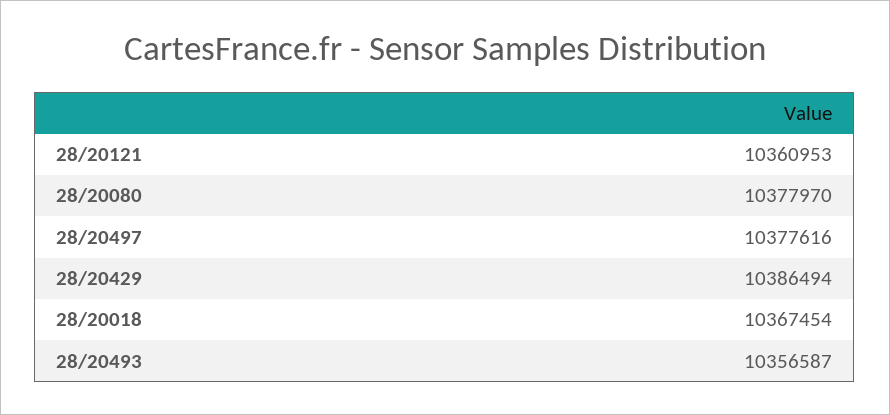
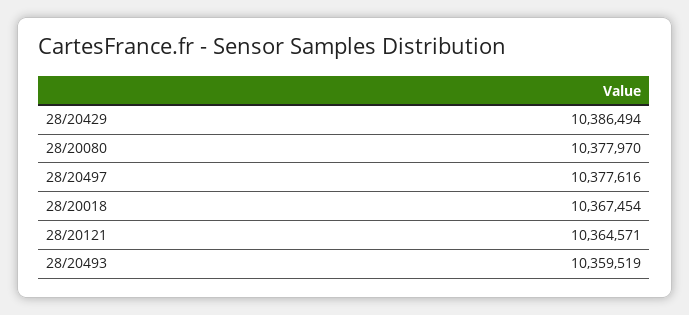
28/20121: 10360953 -> 10364571
28/20493: 10356587 -> 10359519

